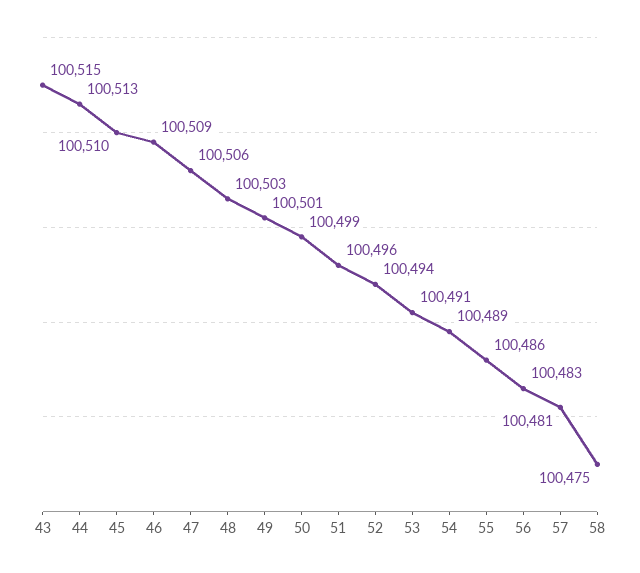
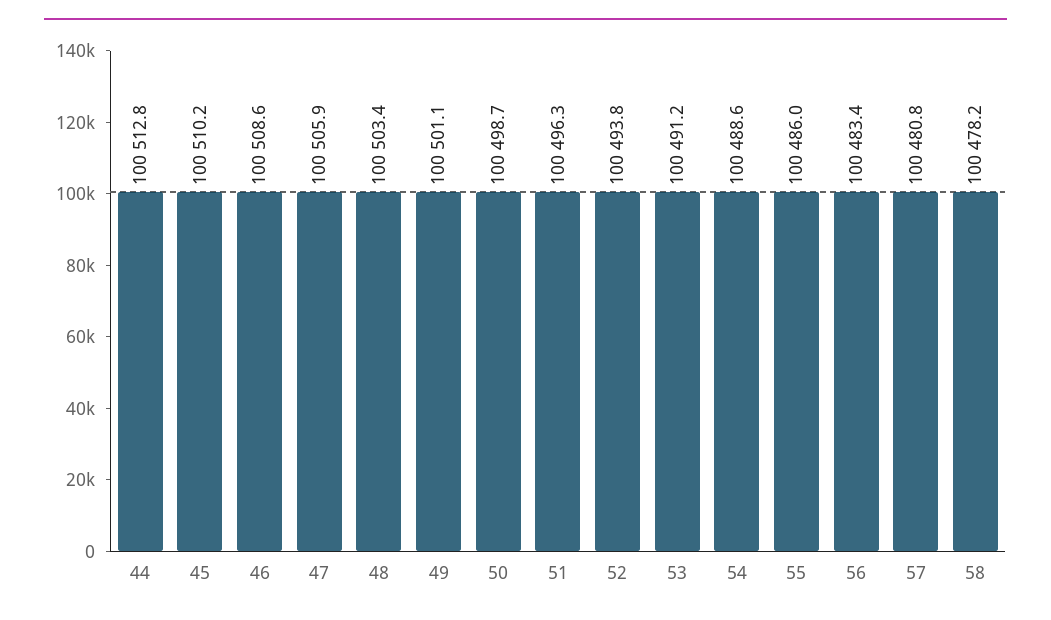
43: 100515 -> none
58: 100475 -> 100478.2

